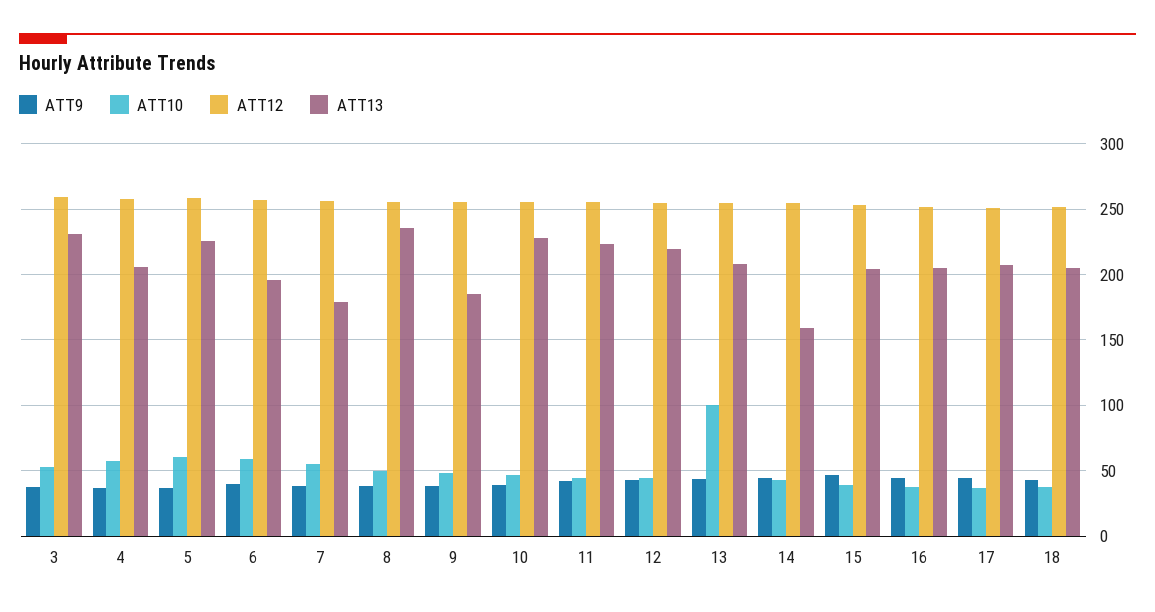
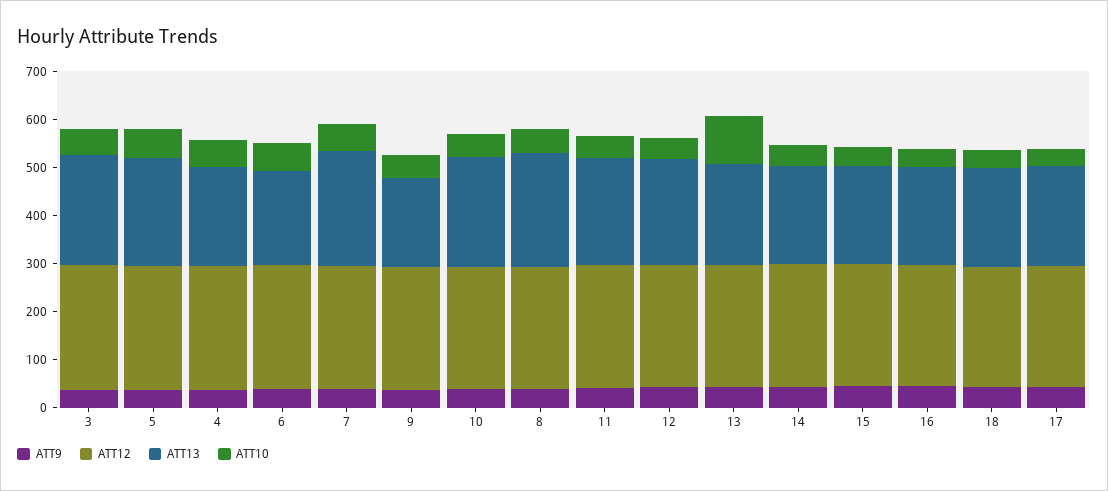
ATT13, 7: 180 -> 240
ATT13, 14: 160 -> 200

